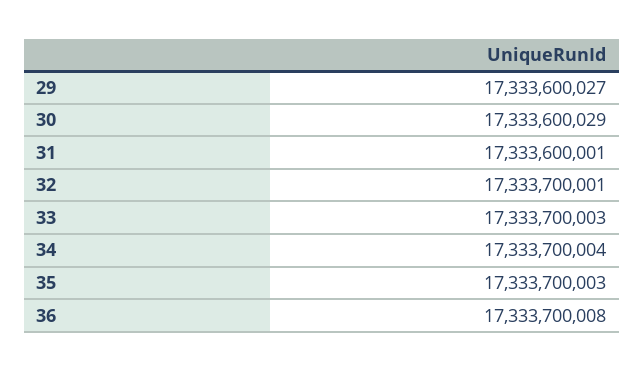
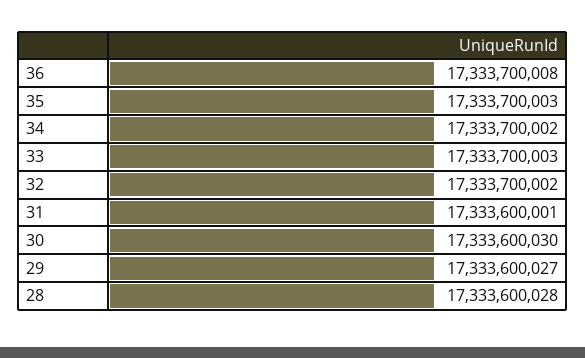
30: 17333600029 -> 17333600030
32: 17333700001 -> 17333700002
34: 17333700004 -> 17333700002
28: none -> 17333600028

